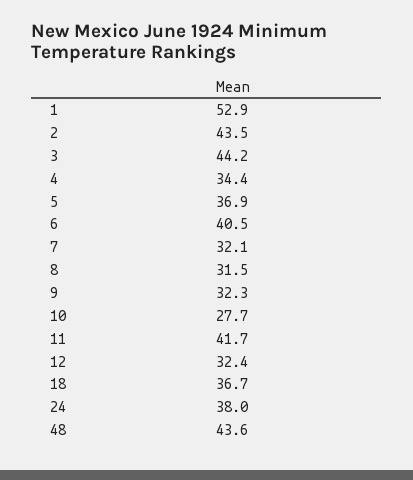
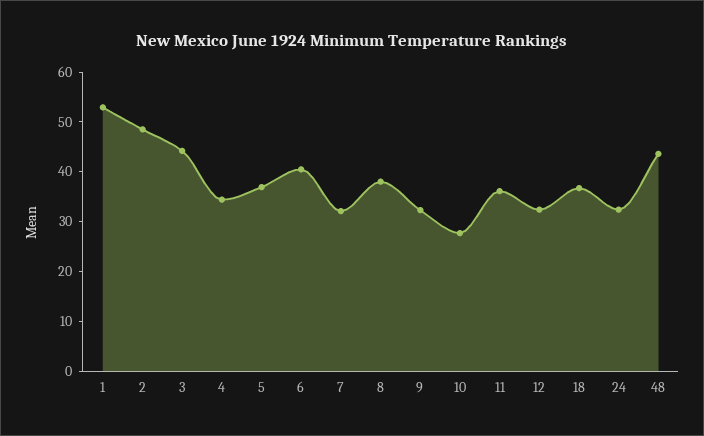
2: 43.5 -> 48
8: 31.5 -> 38
11: 41.7 -> 36
24: 38 -> 32

